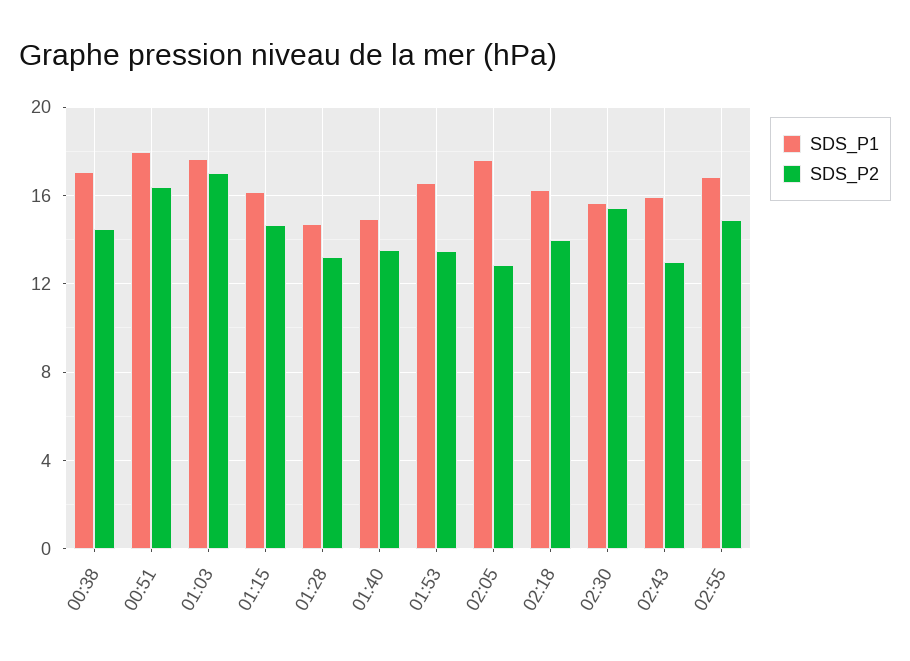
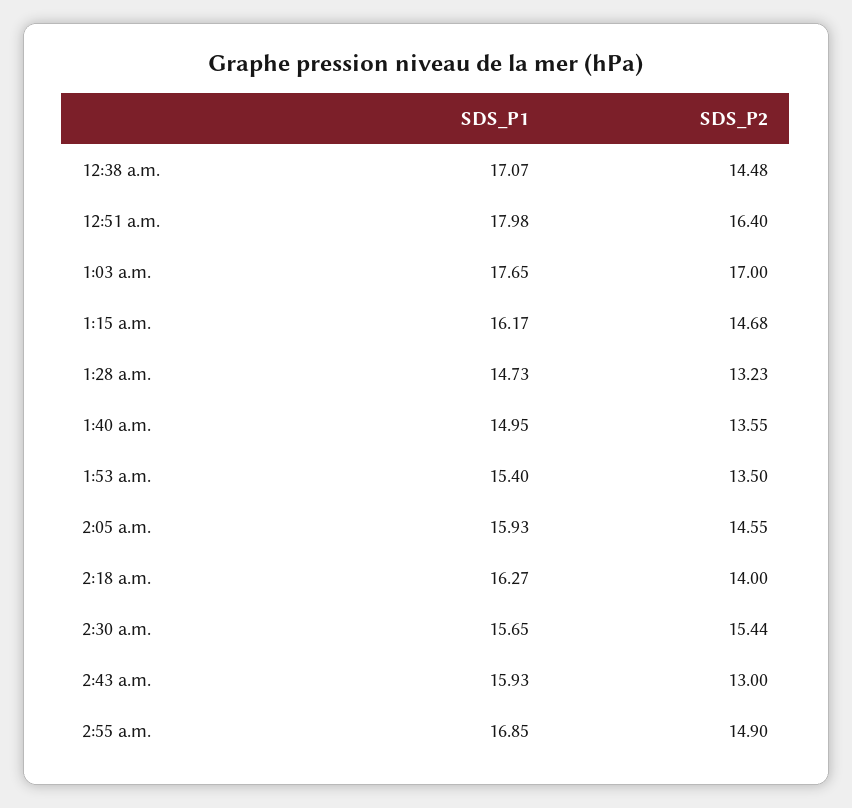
SDS_P1, 01:53: 16.5 -> 15.4
SDS_P1, 02:05: 17.5 -> 15.93
SDS_P2, 02:05: 13 -> 14.55

